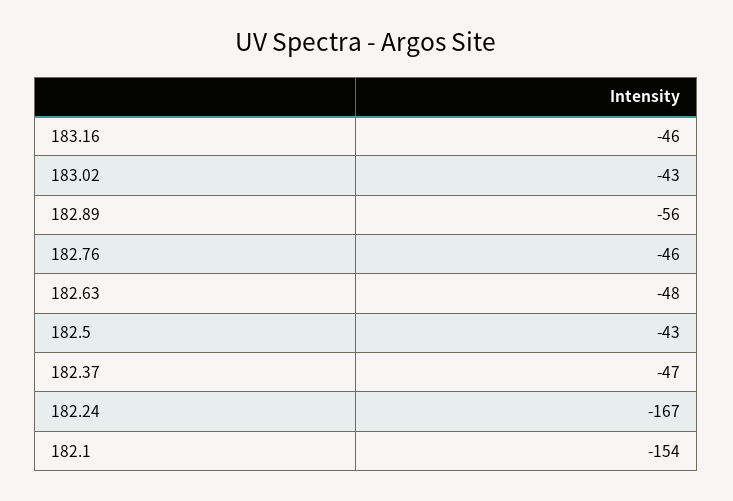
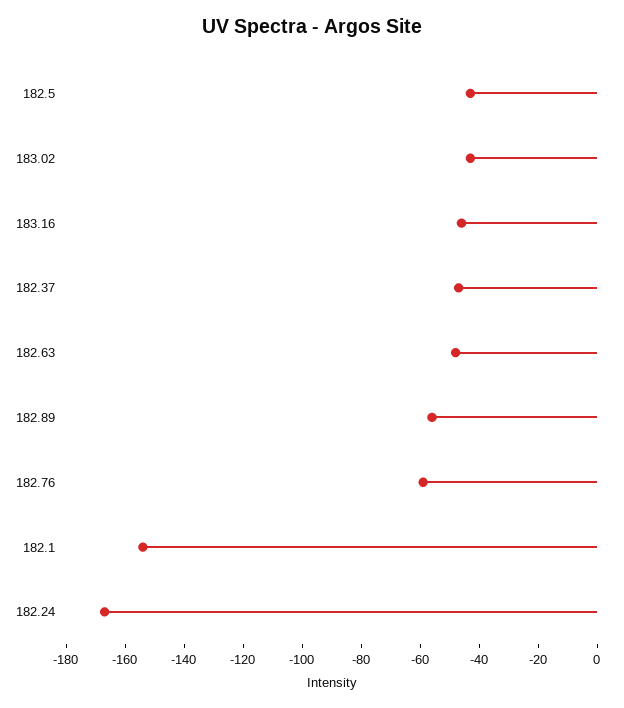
182.76: -46 -> -60

